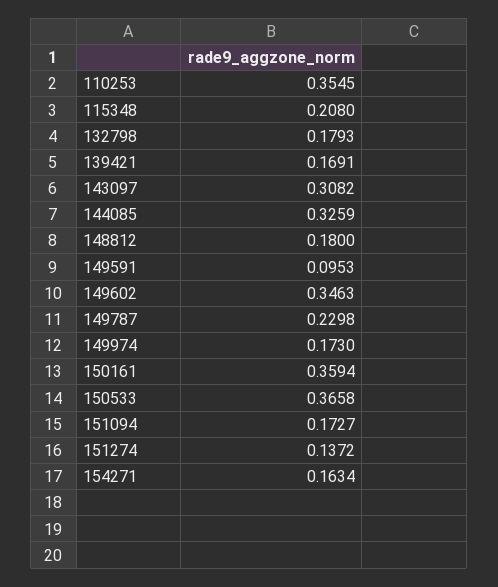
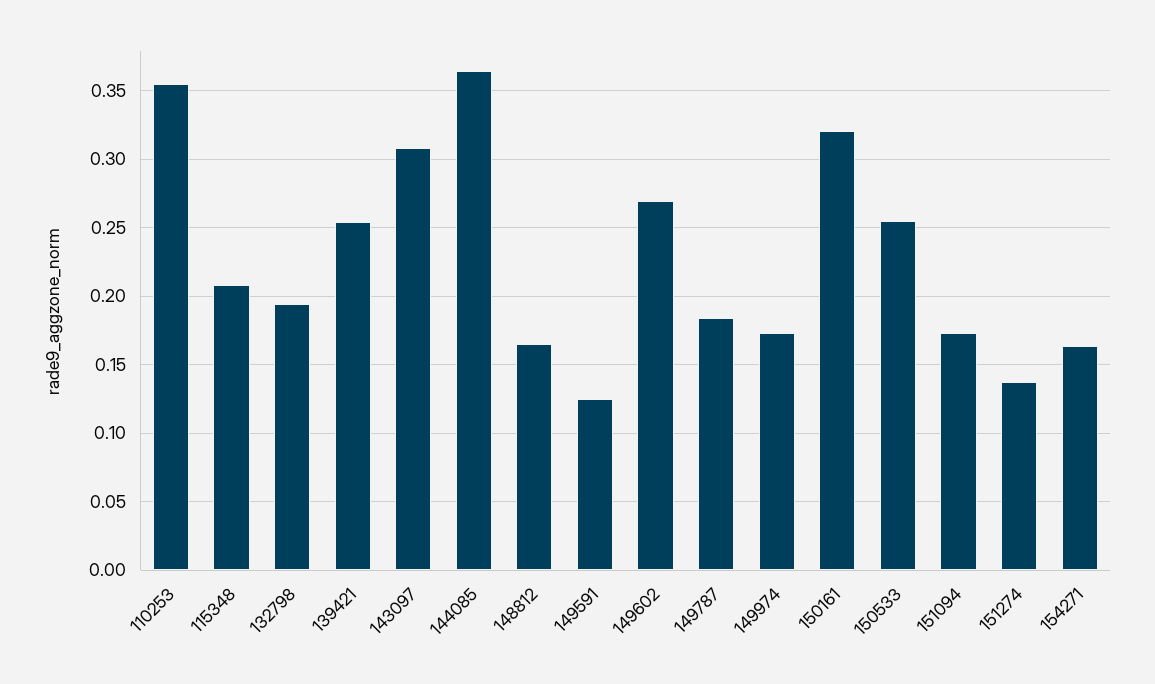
132798: 0.1793 -> 0.195
139421: 0.1691 -> 0.255
144085: 0.3259 -> 0.365
148812: 0.18 -> 0.165
149591: 0.0953 -> 0.125
149602: 0.3463 -> 0.27
149787: 0.2298 -> 0.185
150161: 0.3594 -> 0.32
150533: 0.3658 -> 0.255

